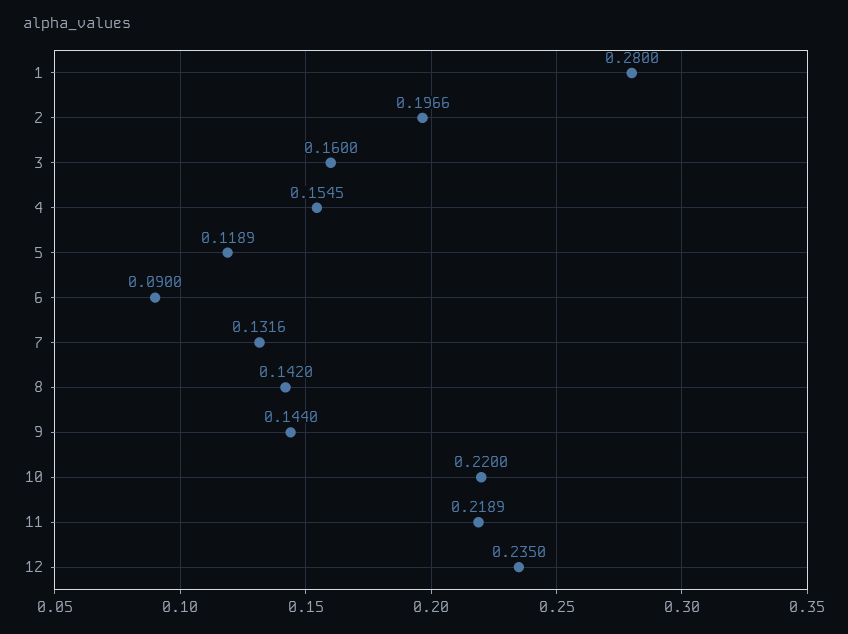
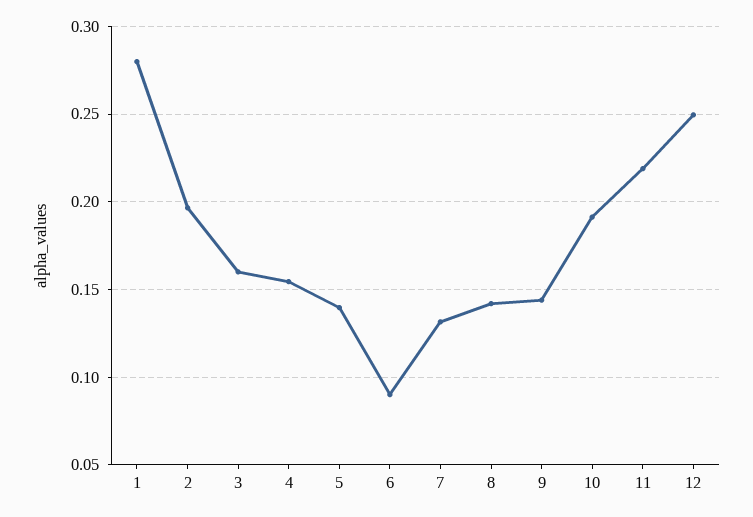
5: 0.1189 -> 0.14
10: 0.22 -> 0.19
12: 0.235 -> 0.25

